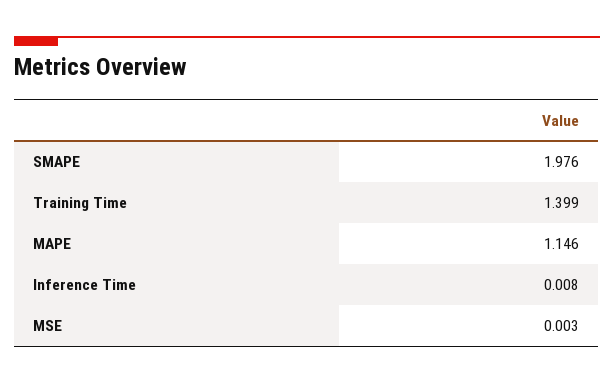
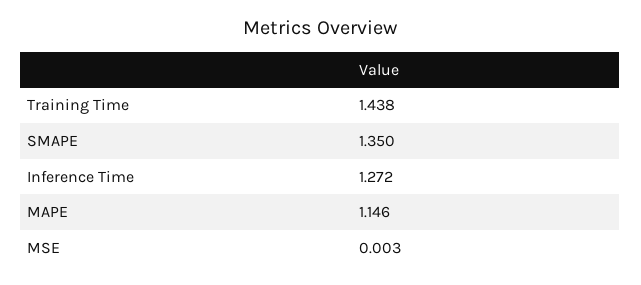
SMAPE: 1.976 -> 1.35
Training Time: 1.399 -> 1.438
Inference Time: 0.008 -> 1.272

